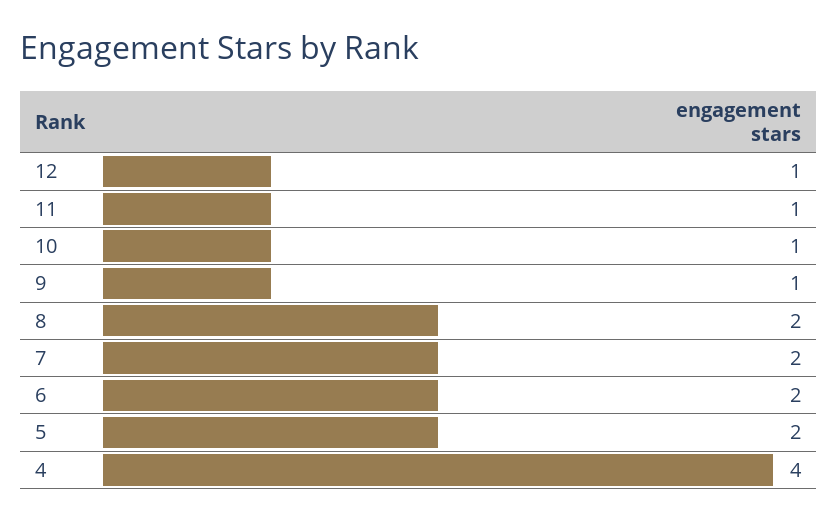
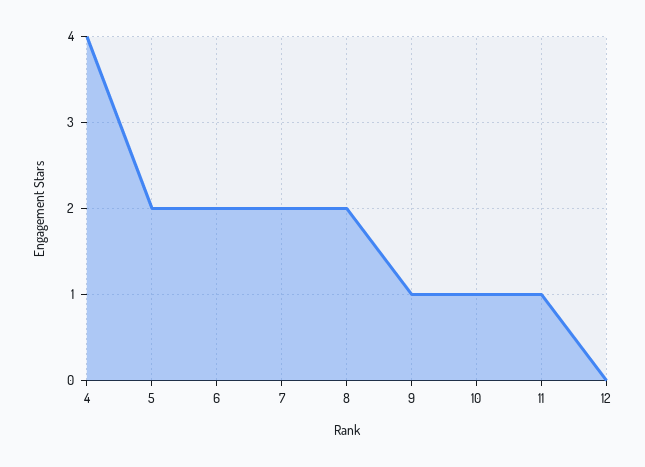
12: 1 -> 0

